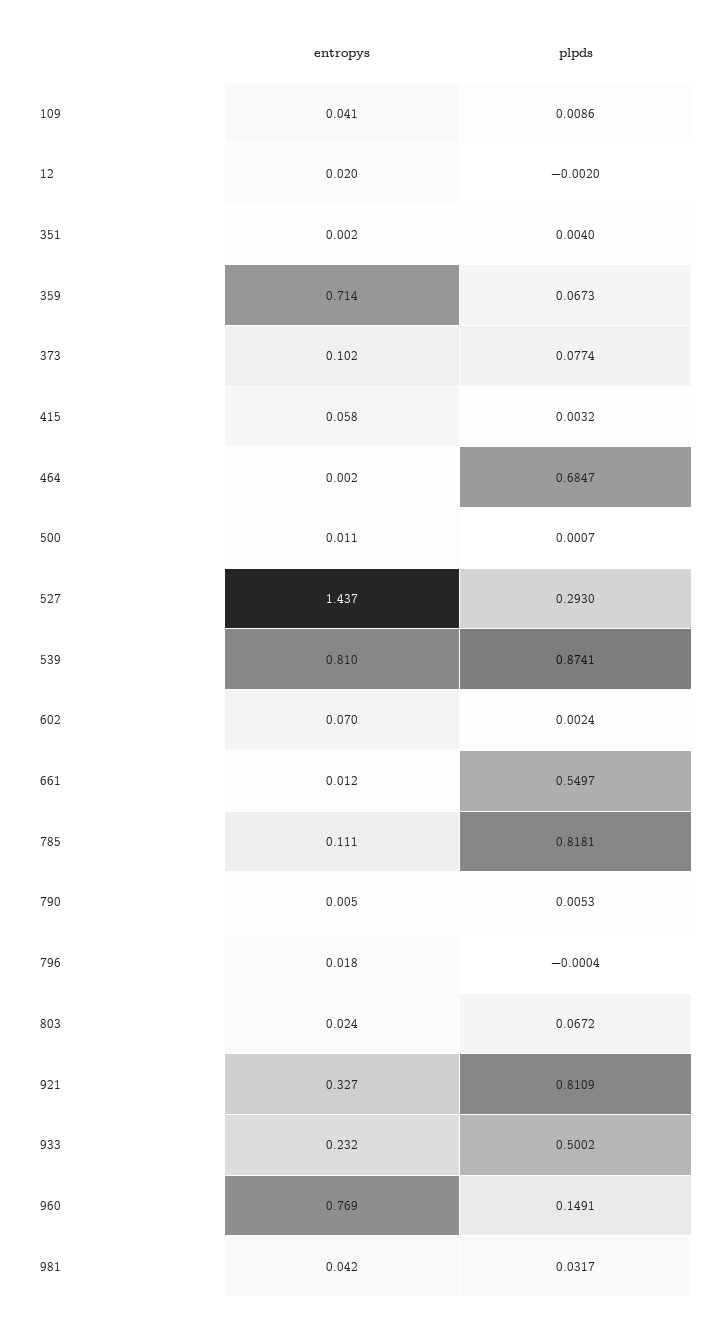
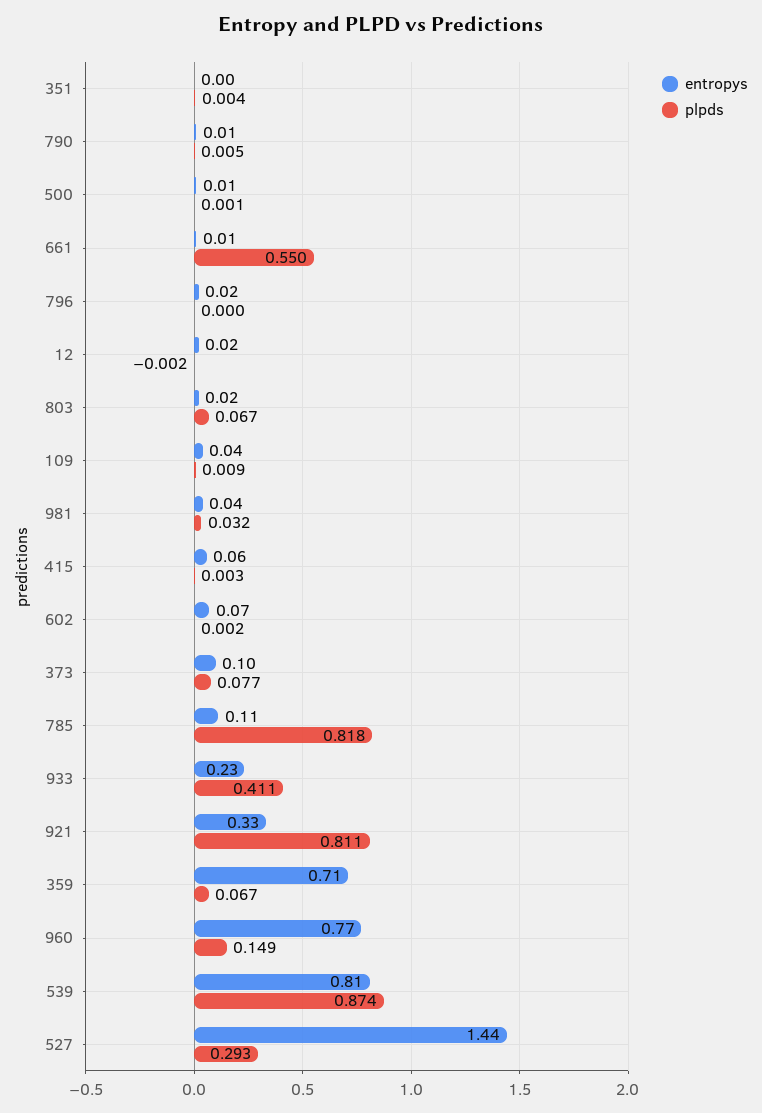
entropys, 464: 0.002 -> none
plpds, 464: 0.6847 -> none
plpds, 933: 0.5002 -> 0.411

